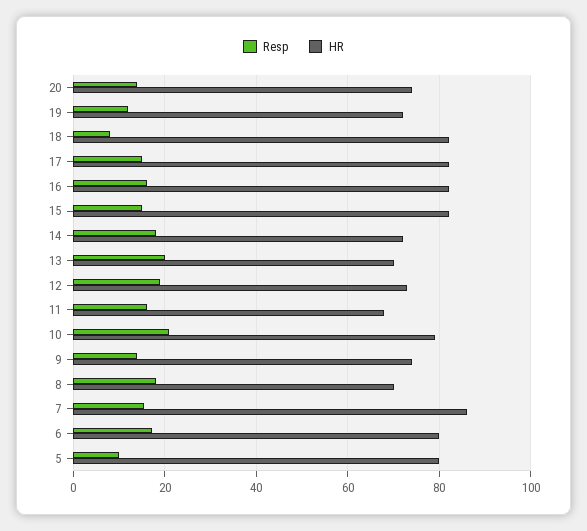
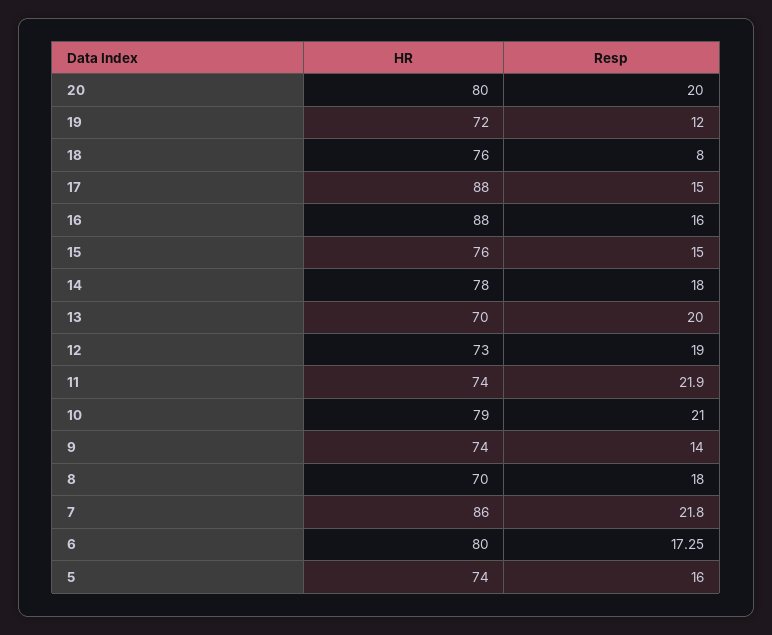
Resp, 20: 14 -> 20
HR, 20: 74 -> 80
HR, 18: 82 -> 76
HR, 17: 82 -> 88
HR, 16: 82 -> 88
HR, 15: 82 -> 76
HR, 14: 72 -> 78
Resp, 11: 16 -> 21.9
HR, 11: 68 -> 74
Resp, 7: 16 -> 21.8
Resp, 5: 10 -> 16
HR, 5: 80 -> 74

